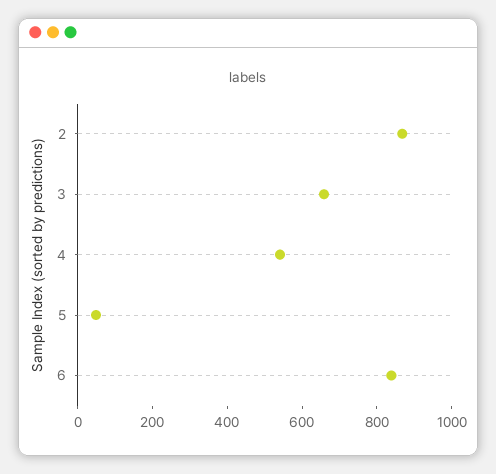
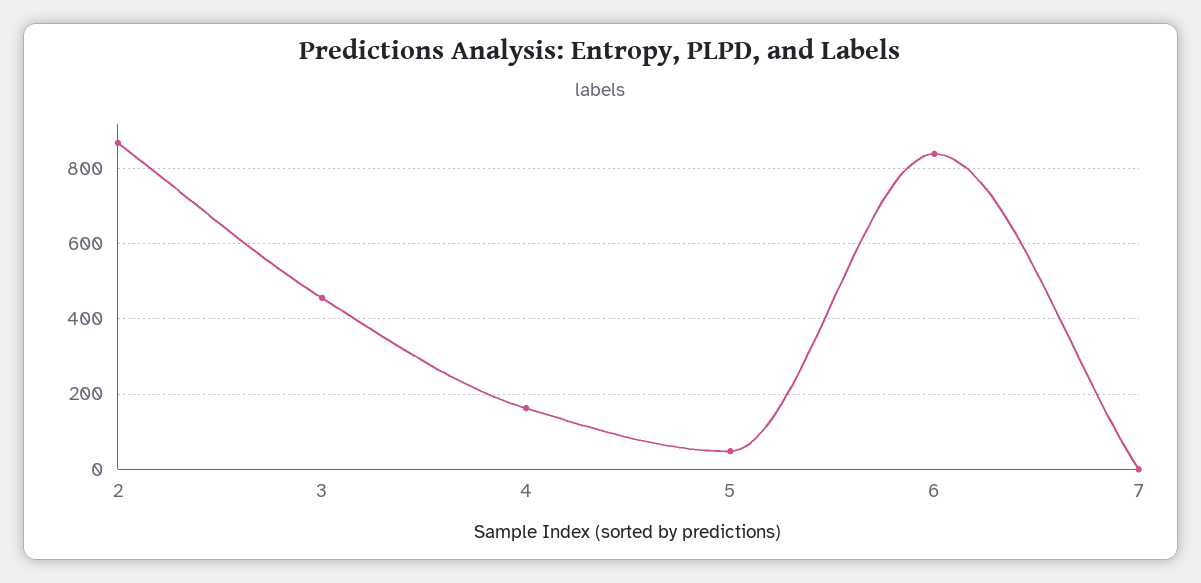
3: 650 -> 460
4: 550 -> 160
7: none -> 0

